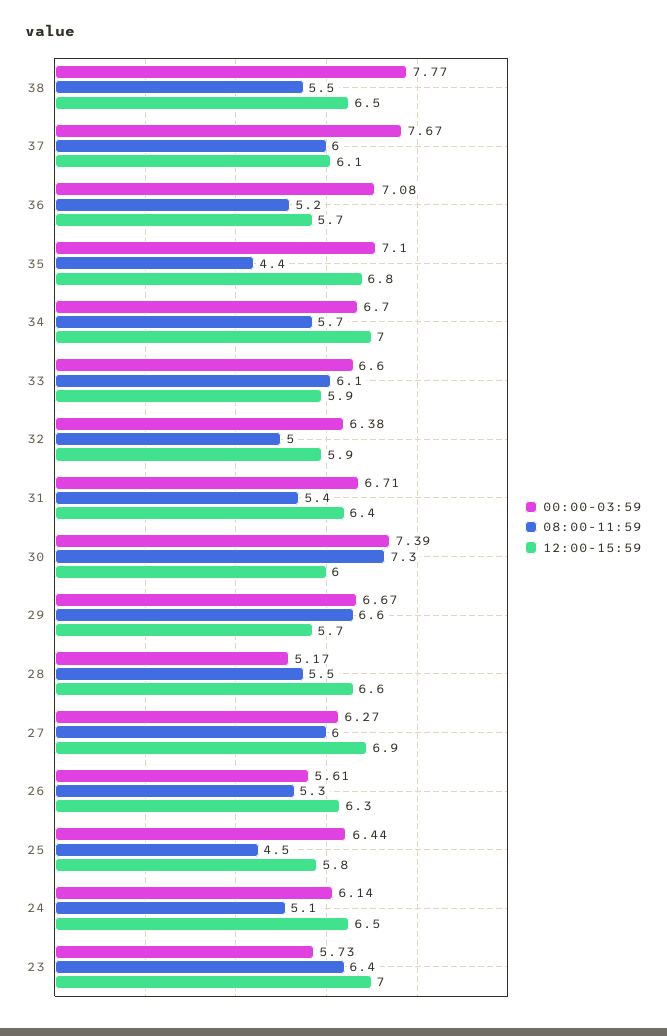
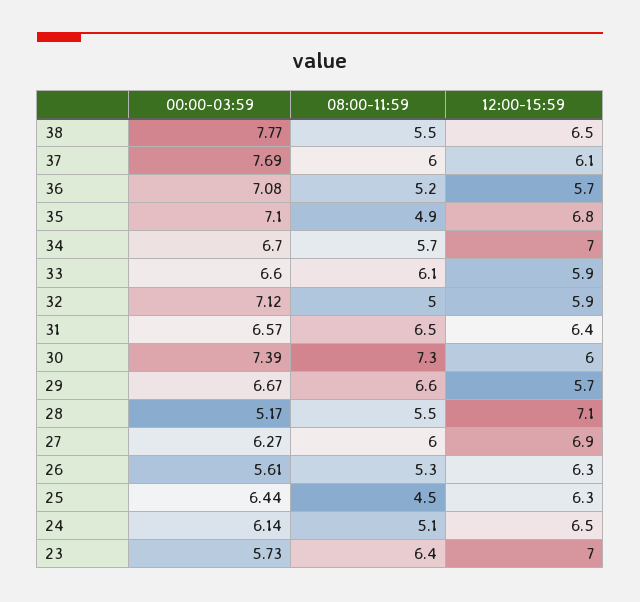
00:00-03:59, 37: 7.67 -> 7.69
08:00-11:59, 35: 4.4 -> 4.9
00:00-03:59, 32: 6.38 -> 7.12
00:00-03:59, 31: 6.71 -> 6.57
08:00-11:59, 31: 5.4 -> 6.5
12:00-15:59, 28: 6.6 -> 7.1
12:00-15:59, 25: 5.8 -> 6.3

